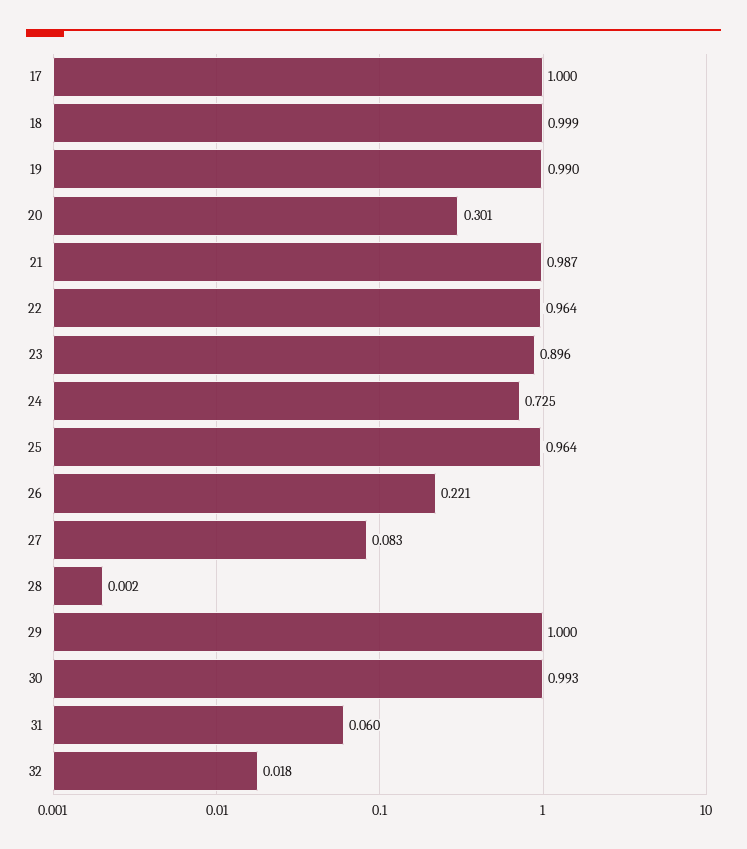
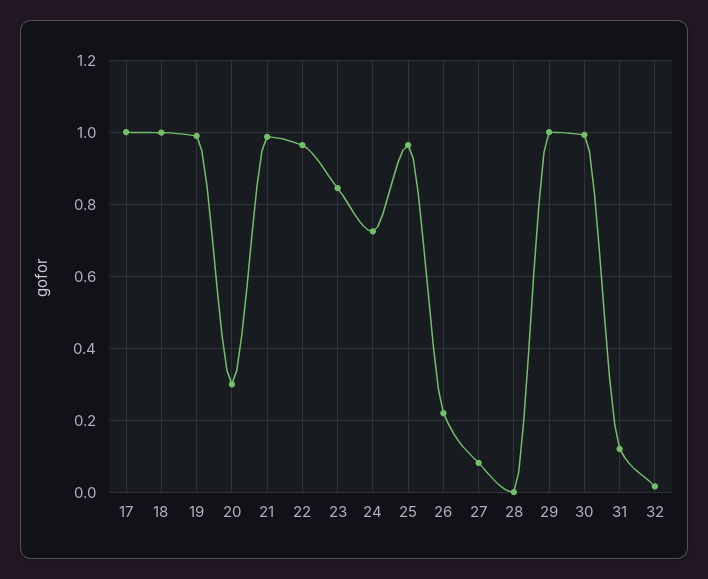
23: 0.896 -> 0.84
31: 0.06 -> 0.12

